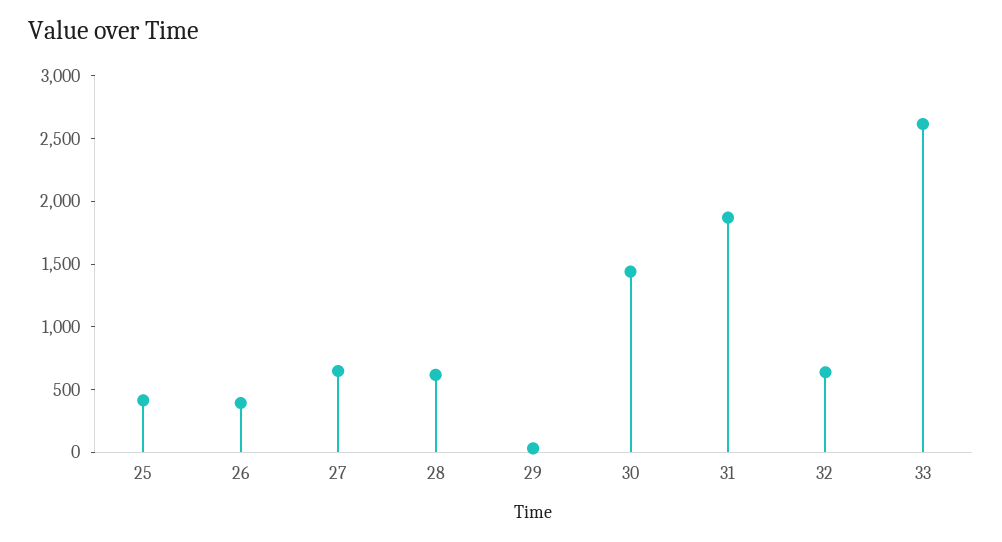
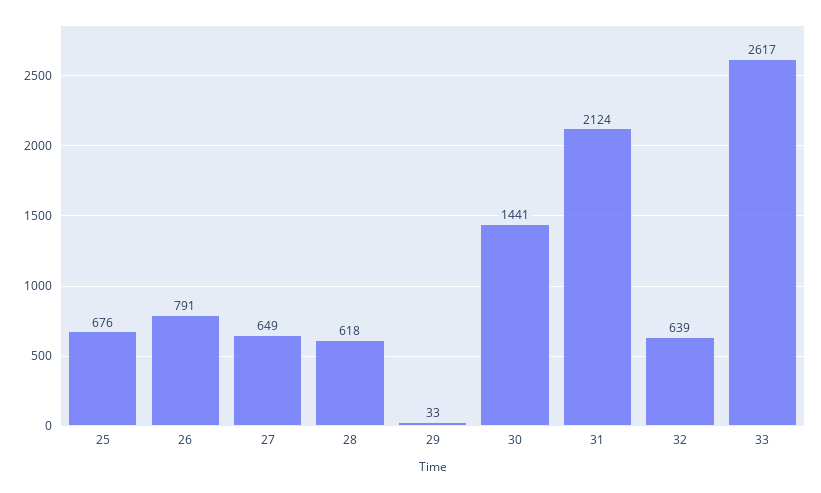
25: 400 -> 676
26: 400 -> 791
31: 1900 -> 2124

